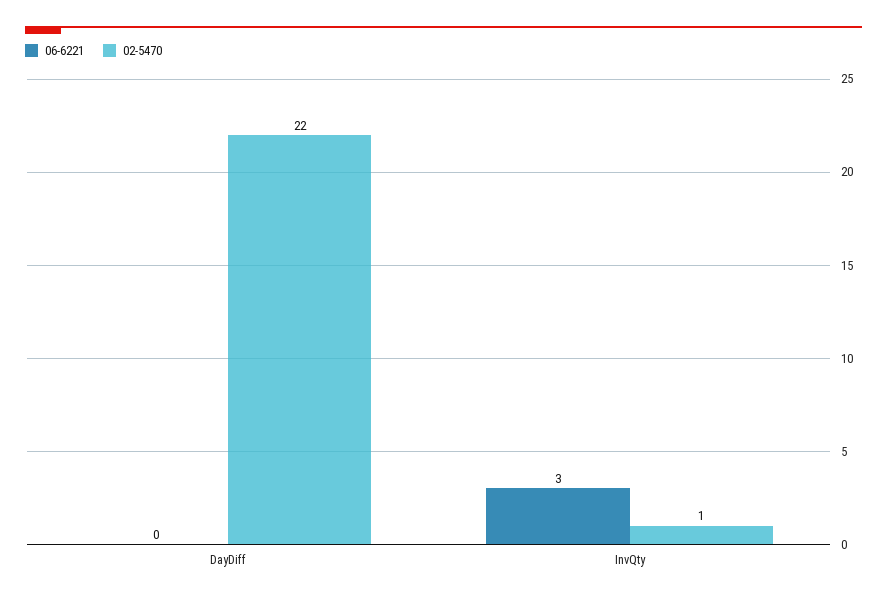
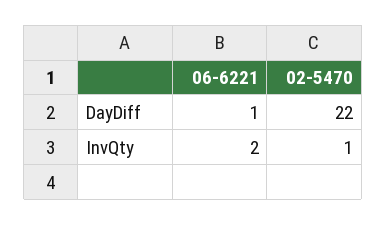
06-6221, DayDiff: 0 -> 1
06-6221, InvQty: 3 -> 2

